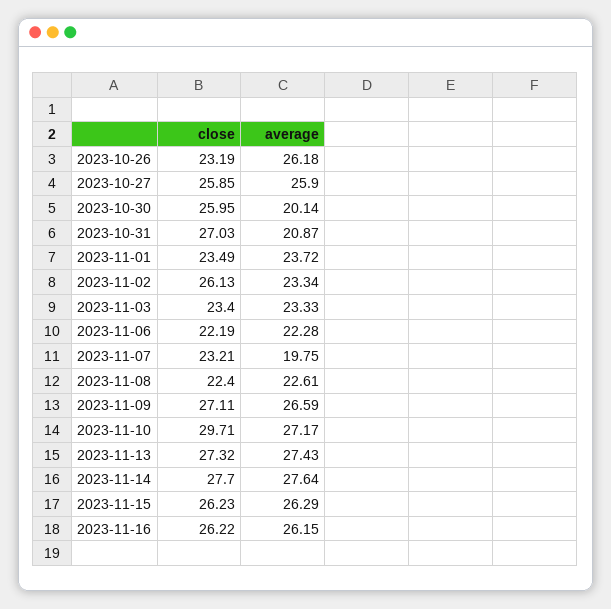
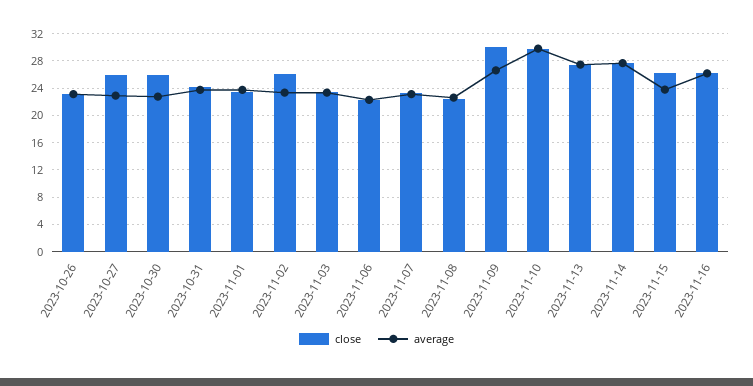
average, 2023-10-26: 26.18 -> 23
average, 2023-10-27: 25.9 -> 23
average, 2023-10-30: 20.14 -> 23
close, 2023-10-31: 27.03 -> 24
average, 2023-10-31: 20.87 -> 24
average, 2023-11-07: 19.75 -> 23
close, 2023-11-09: 27.11 -> 30
average, 2023-11-10: 27.17 -> 30
average, 2023-11-15: 26.29 -> 24

